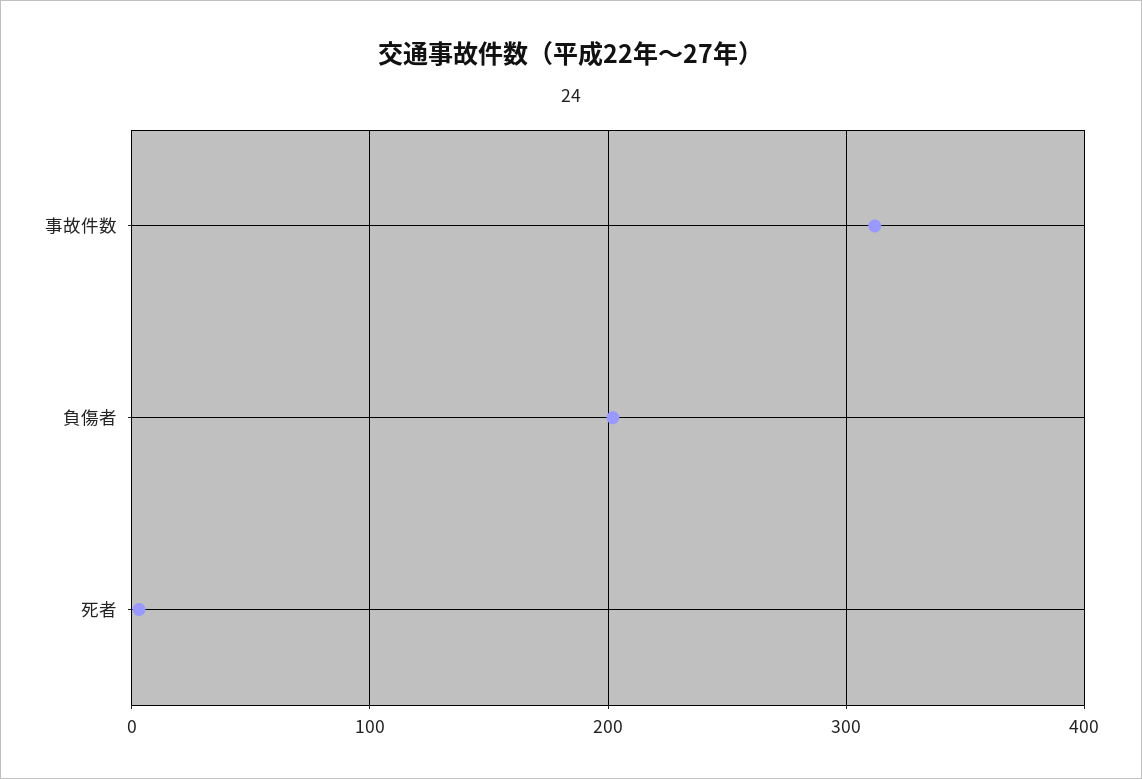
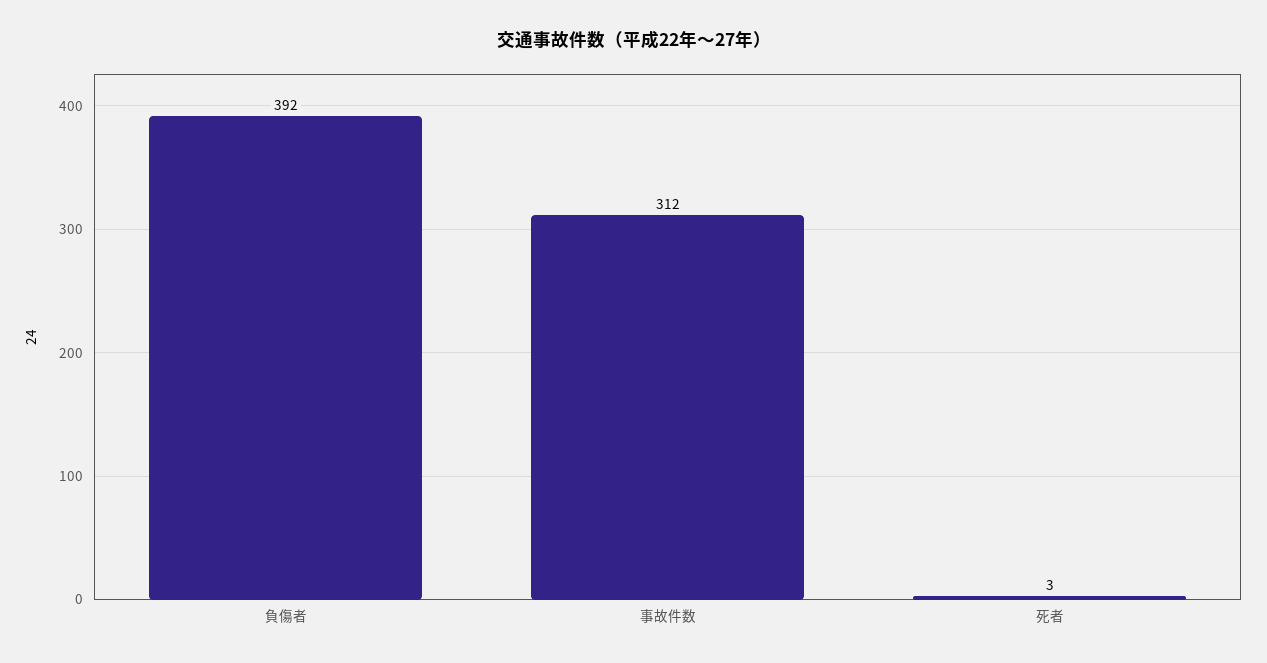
負傷者: 200 -> 392

